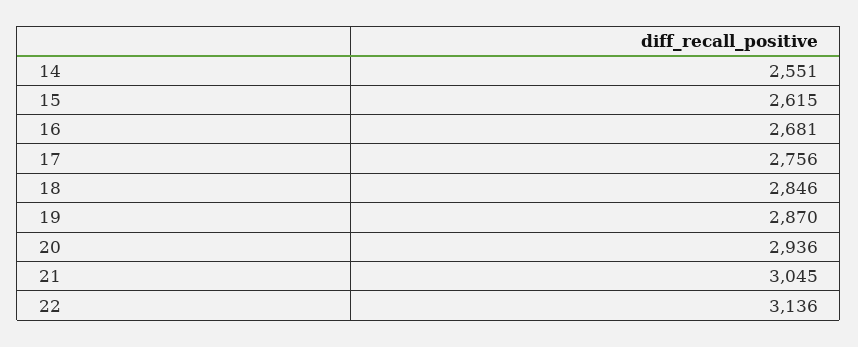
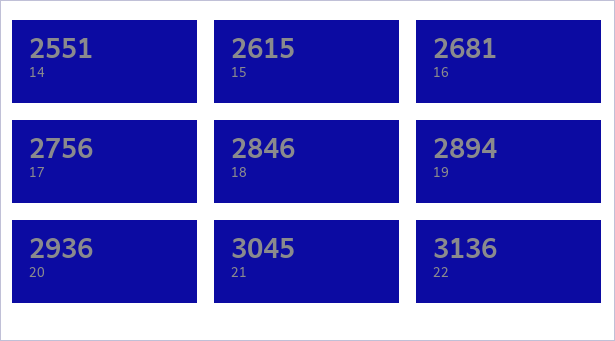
19: 2870 -> 2894

